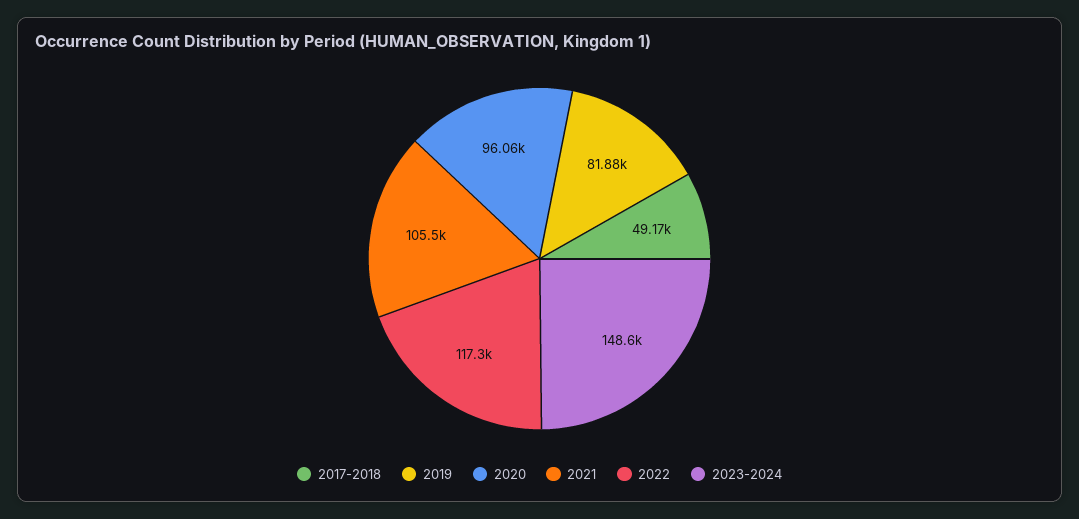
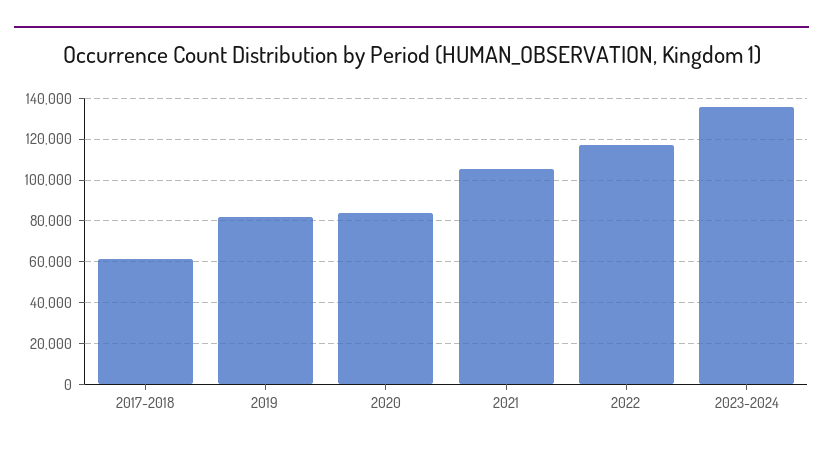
2017-2018: 49170 -> 60000
2020: 96060 -> 85000
2023-2024: 148600 -> 135000

